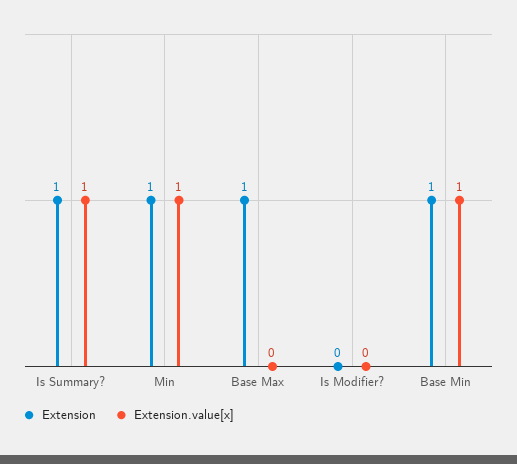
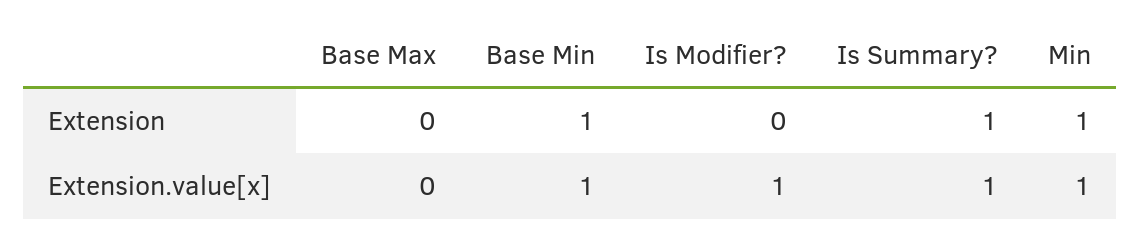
Extension, Base Max: 1 -> 0
Extension.value[x], Is Modifier?: 0 -> 1

